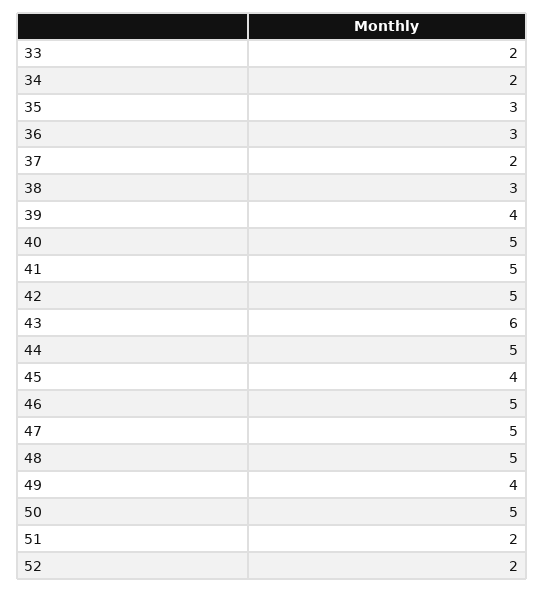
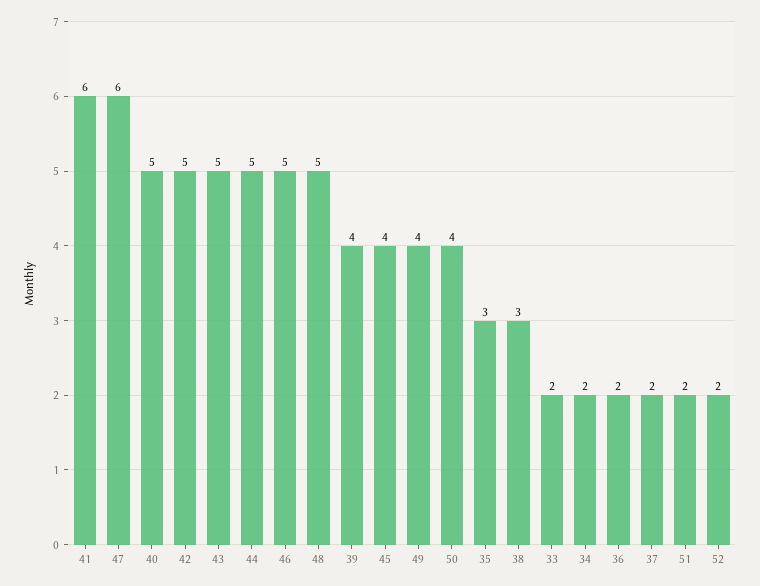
36: 3 -> 2
41: 5 -> 6
43: 6 -> 5
47: 5 -> 6
50: 5 -> 4

